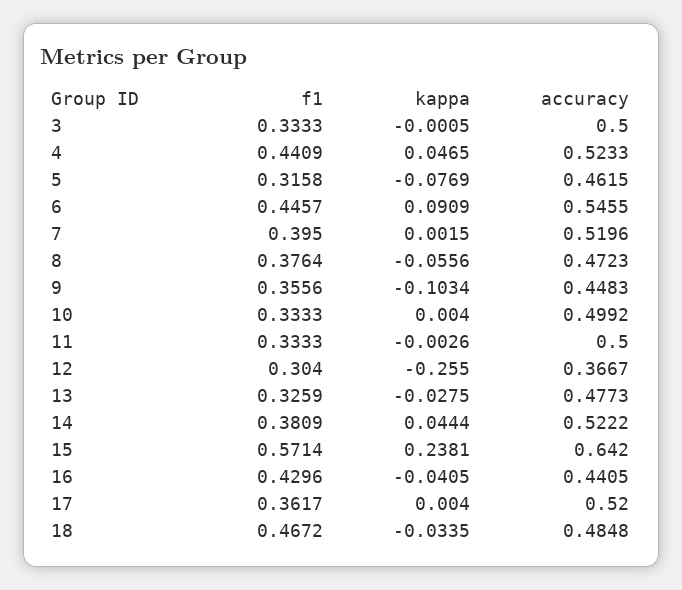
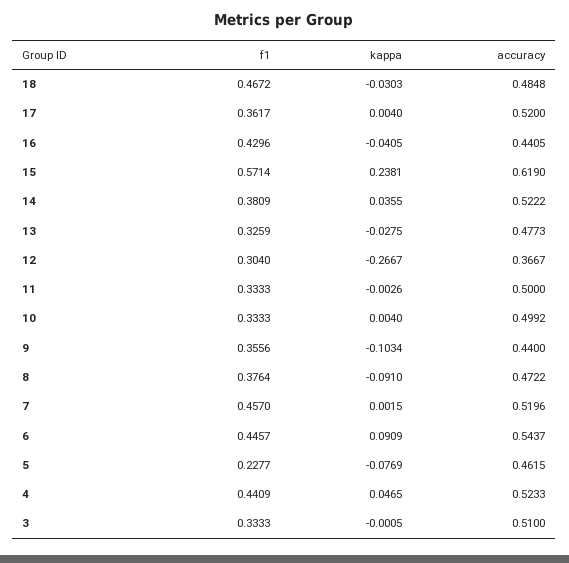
accuracy, 3: 0.5 -> 0.51
f1, 5: 0.3158 -> 0.2277
accuracy, 6: 0.5455 -> 0.5437
f1, 7: 0.395 -> 0.457
kappa, 8: -0.0556 -> -0.091
accuracy, 8: 0.4723 -> 0.4722
accuracy, 9: 0.4483 -> 0.44
kappa, 12: -0.255 -> -0.2667
kappa, 14: 0.0444 -> 0.0355
accuracy, 15: 0.642 -> 0.619
kappa, 18: -0.0335 -> -0.0303

